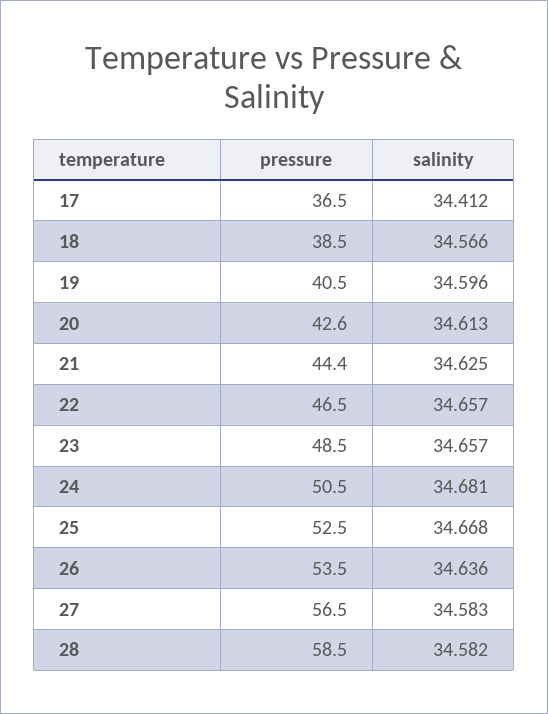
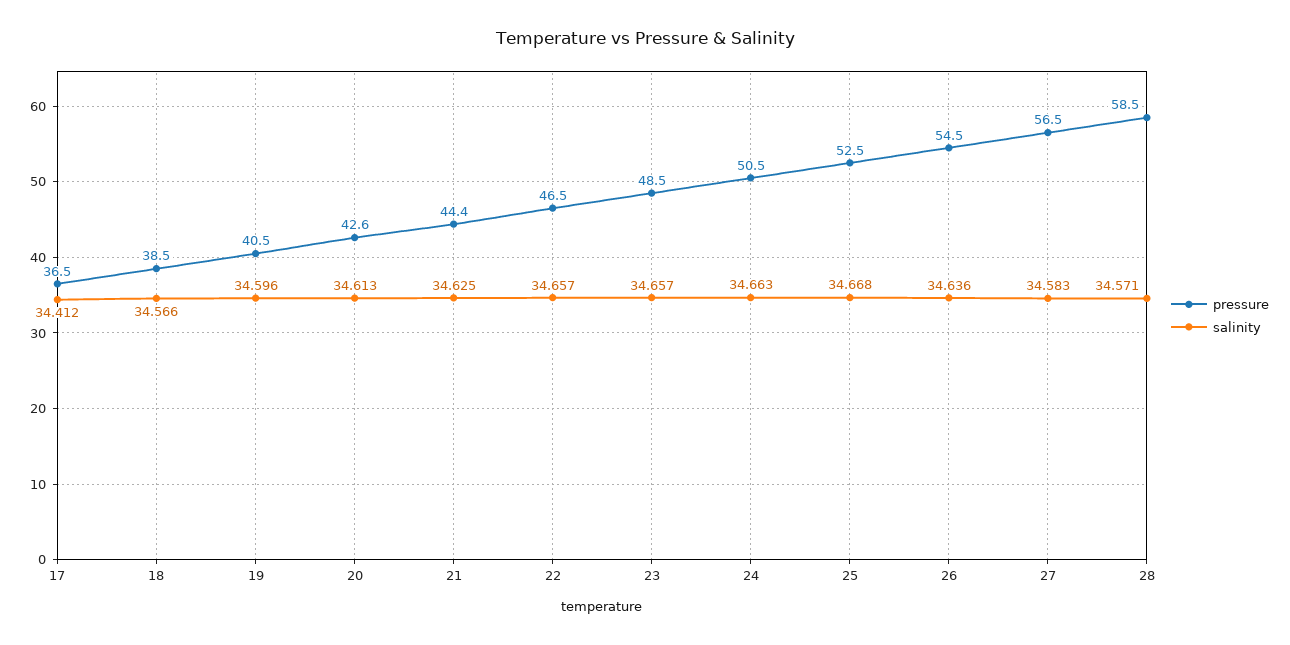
salinity, 24: 34.681 -> 34.663
pressure, 26: 53.5 -> 54.5
salinity, 28: 34.582 -> 34.571

